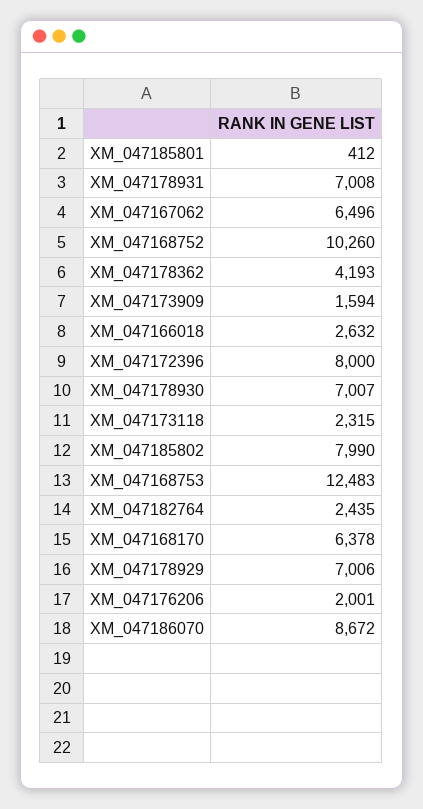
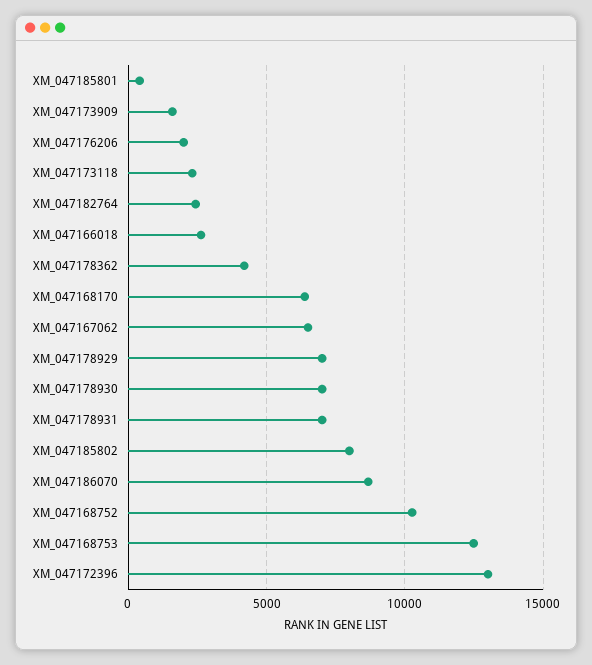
XM_047172396: 8000 -> 13000

